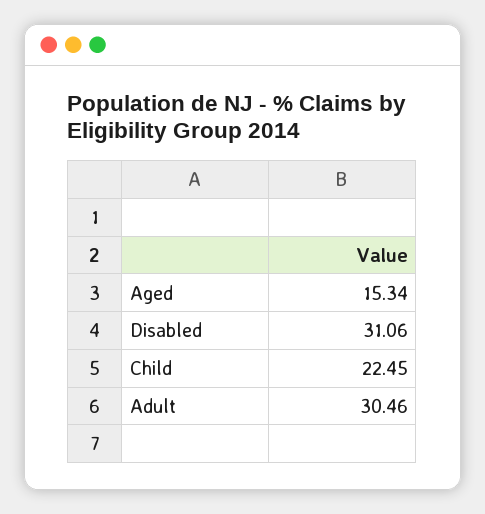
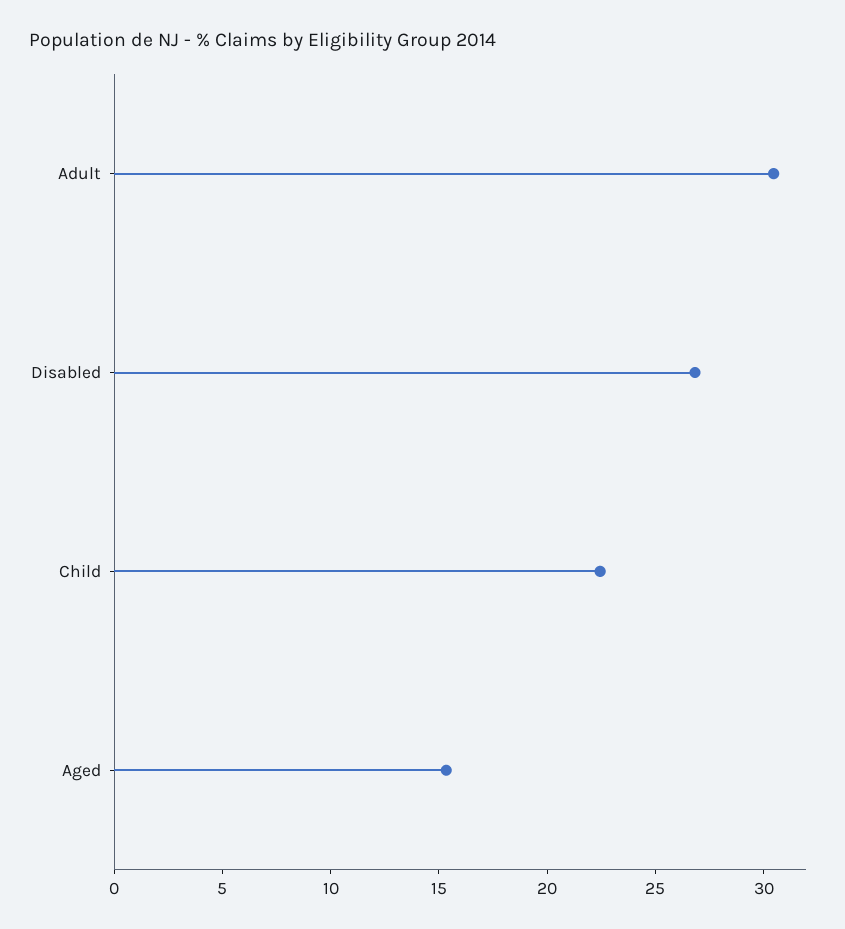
Disabled: 31.06 -> 27

